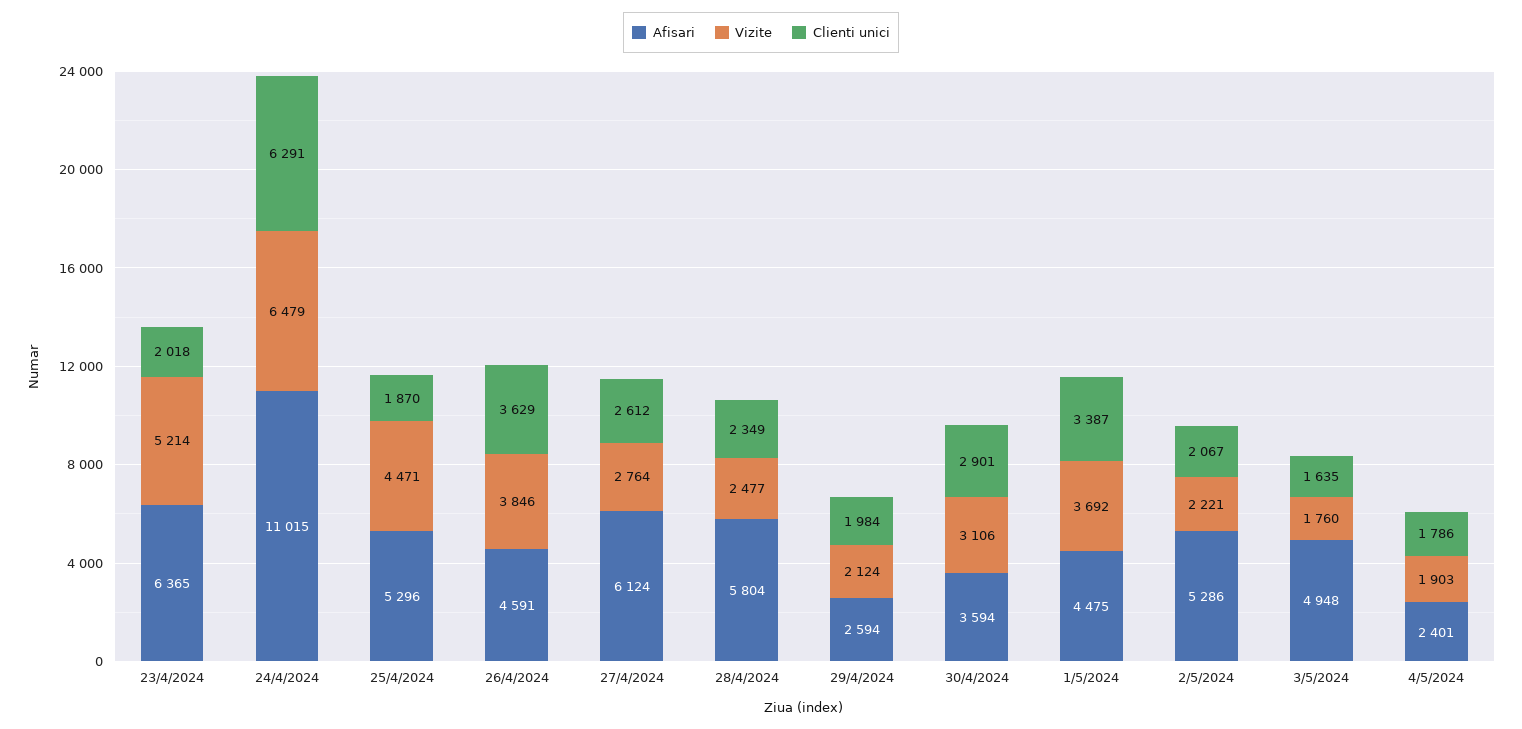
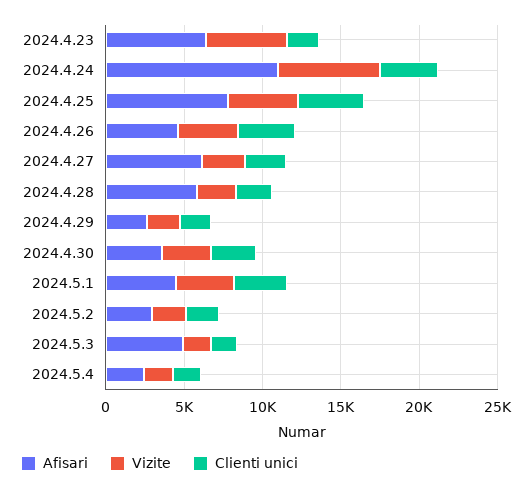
Clienti unici, 24/4/2024: 6291 -> 4000
Afisari, 25/4/2024: 5296 -> 8000
Clienti unici, 25/4/2024: 1870 -> 4000
Afisari, 2/5/2024: 5286 -> 3000

